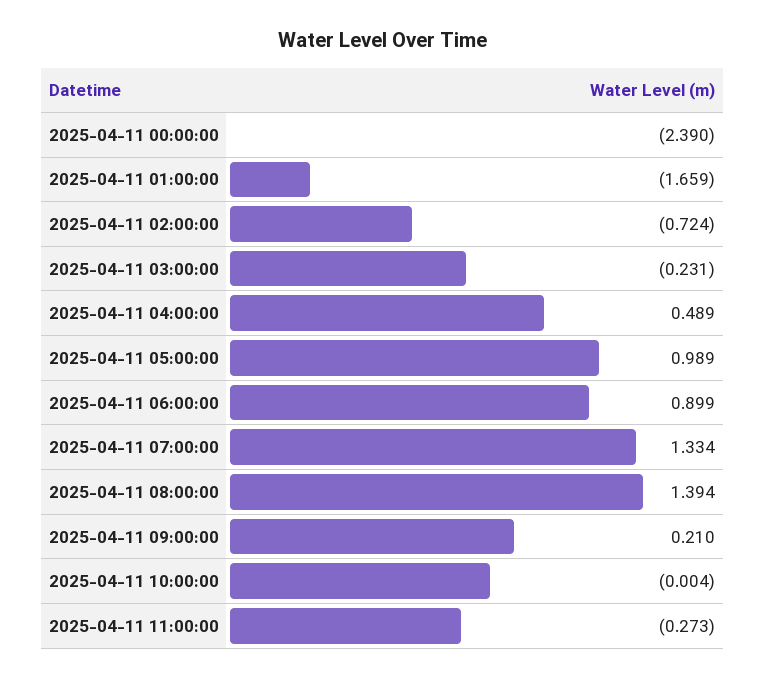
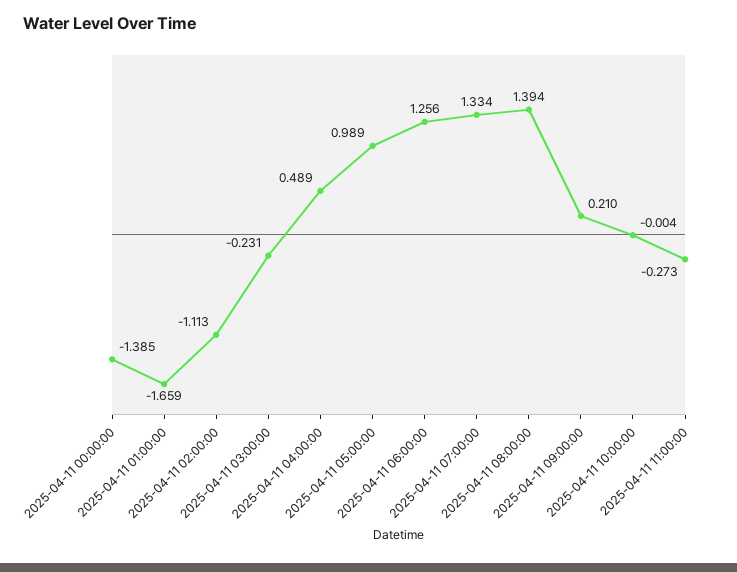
2025-04-11 00:00:00: -2.39 -> -1.385
2025-04-11 02:00:00: -0.724 -> -1.113
2025-04-11 06:00:00: 0.899 -> 1.256

